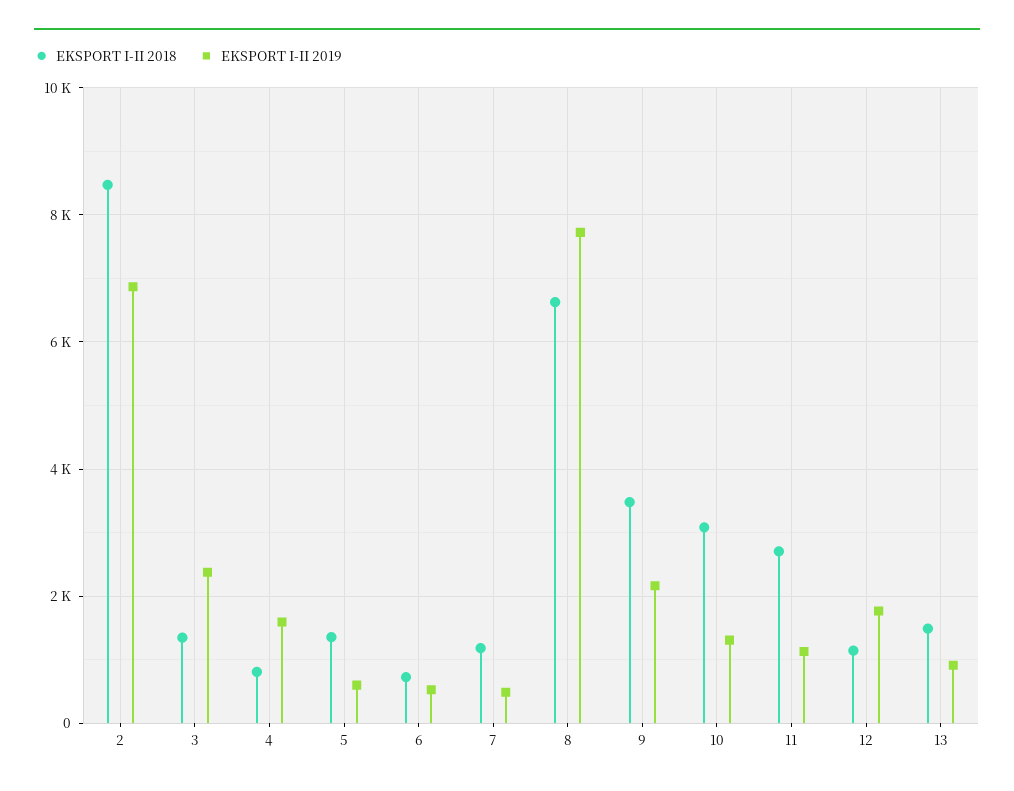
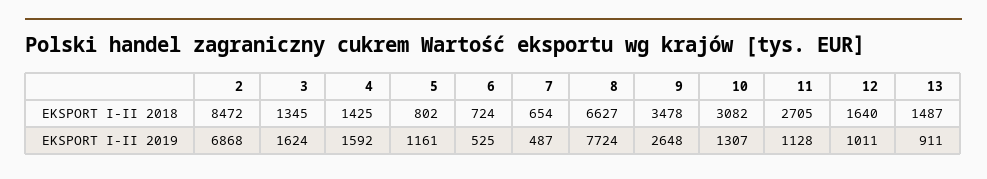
EKSPORT I-II 2019, 3: 2400 -> 1624
EKSPORT I-II 2018, 4: 800 -> 1425
EKSPORT I-II 2018, 5: 1400 -> 802
EKSPORT I-II 2019, 5: 600 -> 1161
EKSPORT I-II 2018, 7: 1200 -> 654
EKSPORT I-II 2019, 9: 2200 -> 2648
EKSPORT I-II 2018, 12: 1200 -> 1640
EKSPORT I-II 2019, 12: 1800 -> 1011

